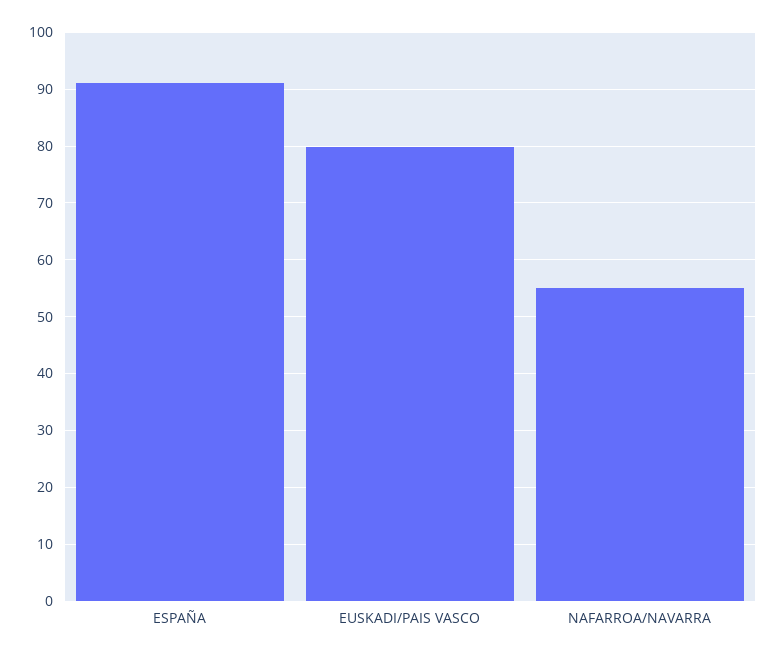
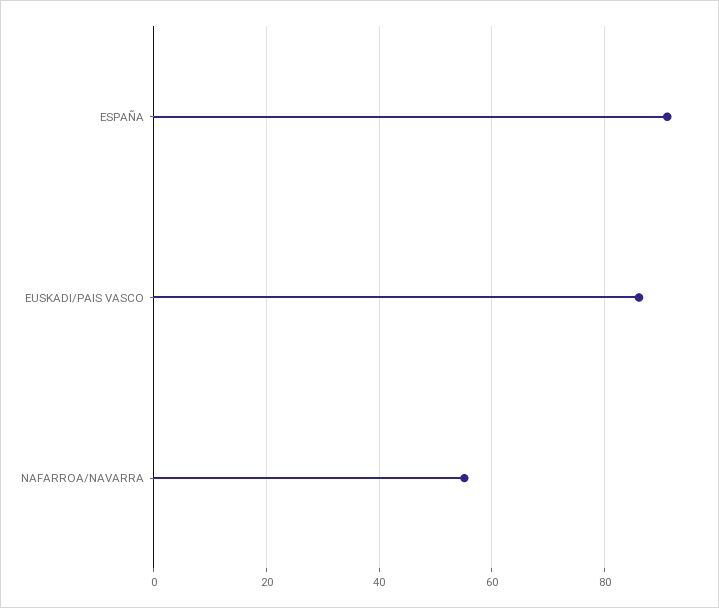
EUSKADI/PAIS VASCO: 80 -> 86

